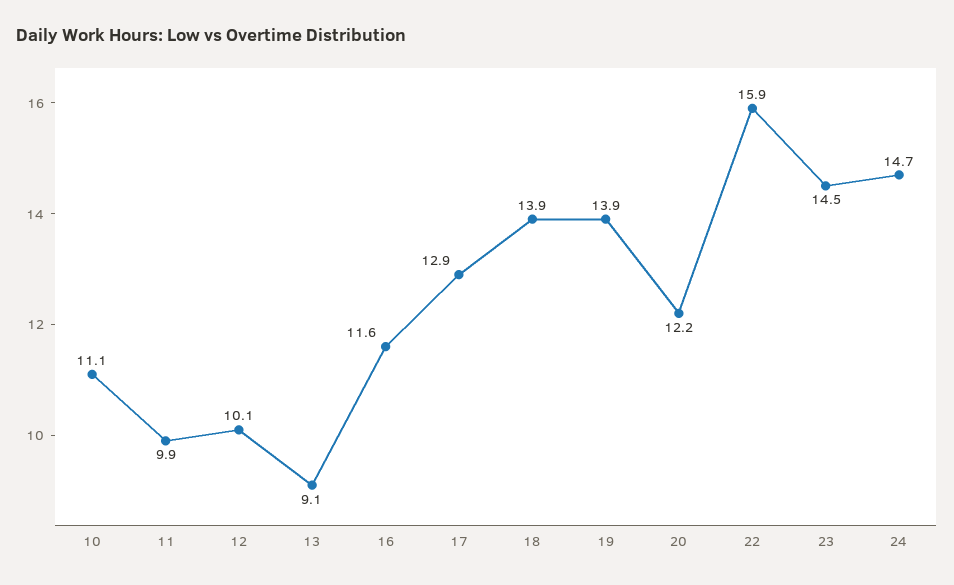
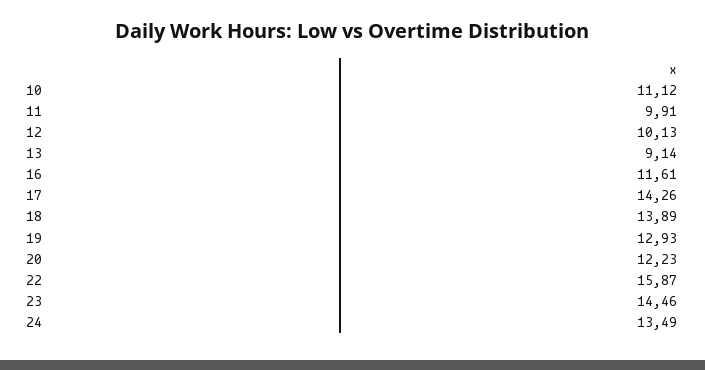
17: 12.9 -> 14.26
19: 13.9 -> 12.93
24: 14.7 -> 13.49

